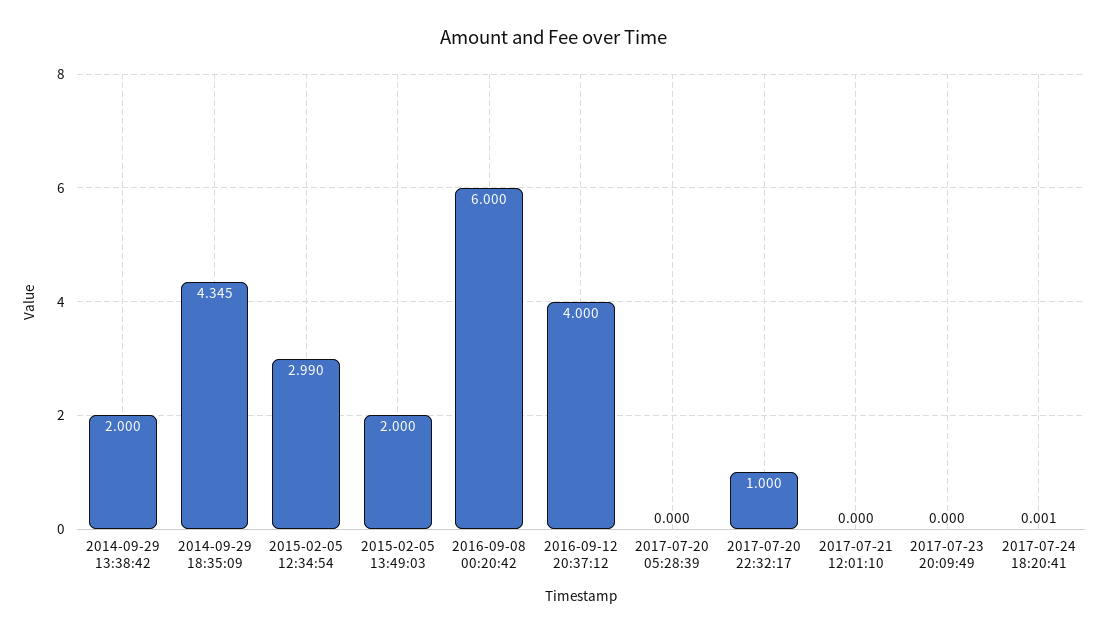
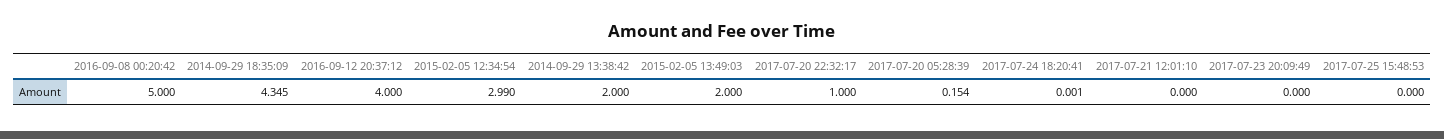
2016-09-08 00:20:42: 6 -> 5
2017-07-20 05:28:39: 0 -> 0.154
2017-07-25 15:48:53: none -> 0

